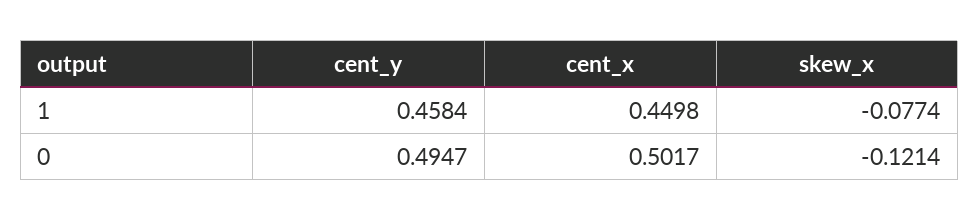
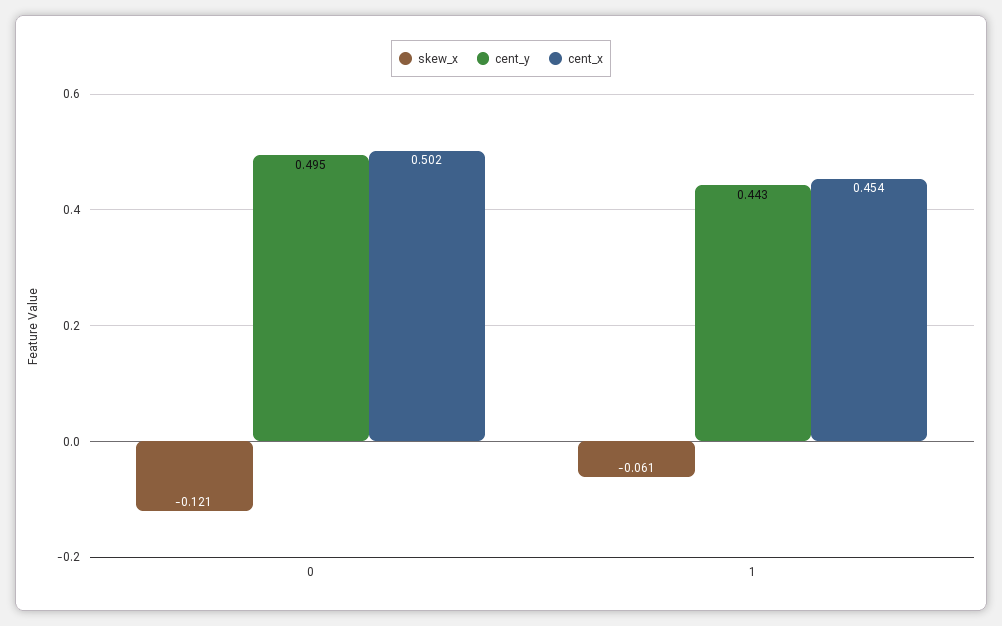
cent_y, 1: 0.4584 -> 0.443
cent_x, 1: 0.4498 -> 0.454
skew_x, 1: -0.0774 -> -0.061

